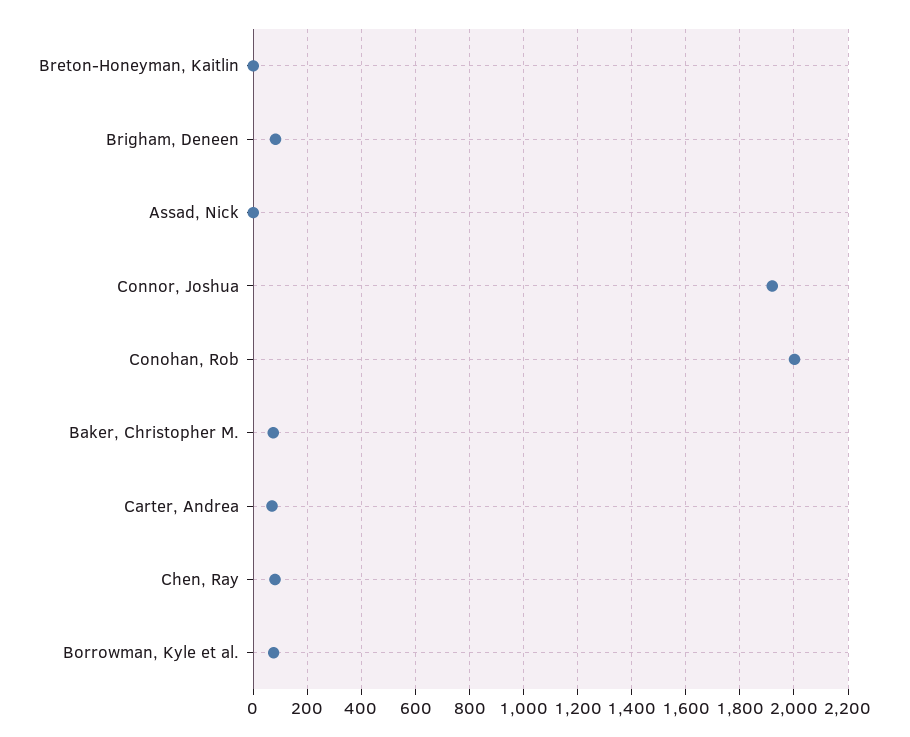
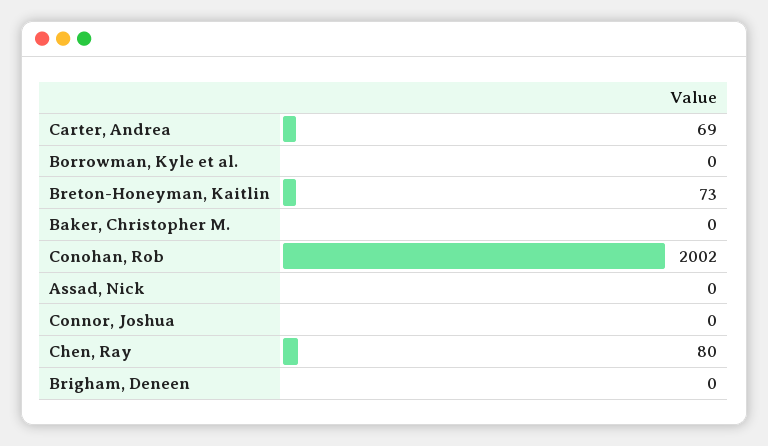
Breton-Honeyman, Kaitlin: 0 -> 73
Brigham, Deneen: 75 -> 0
Connor, Joshua: 1925 -> 0
Baker, Christopher M.: 75 -> 0
Borrowman, Kyle et al.: 75 -> 0

